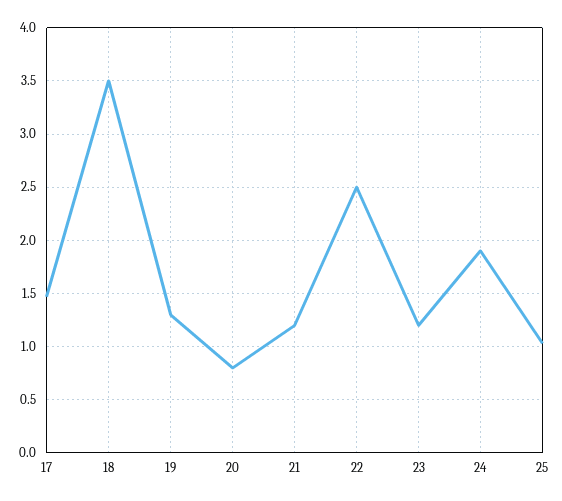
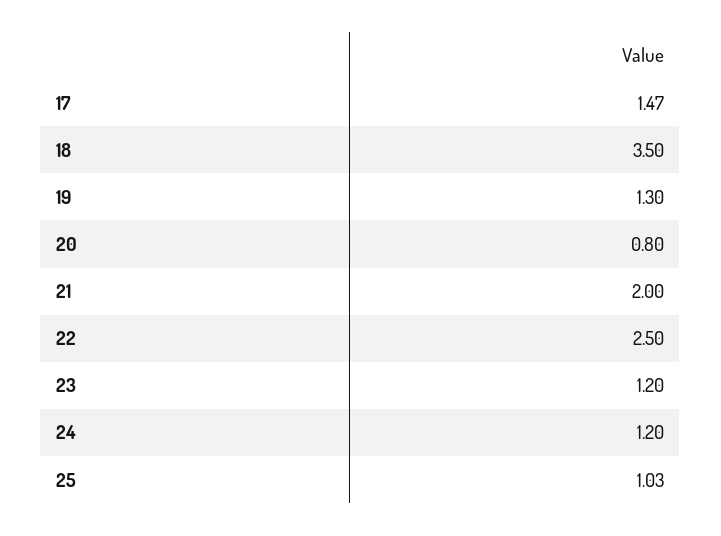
21: 1.2 -> 2
24: 1.9 -> 1.2

